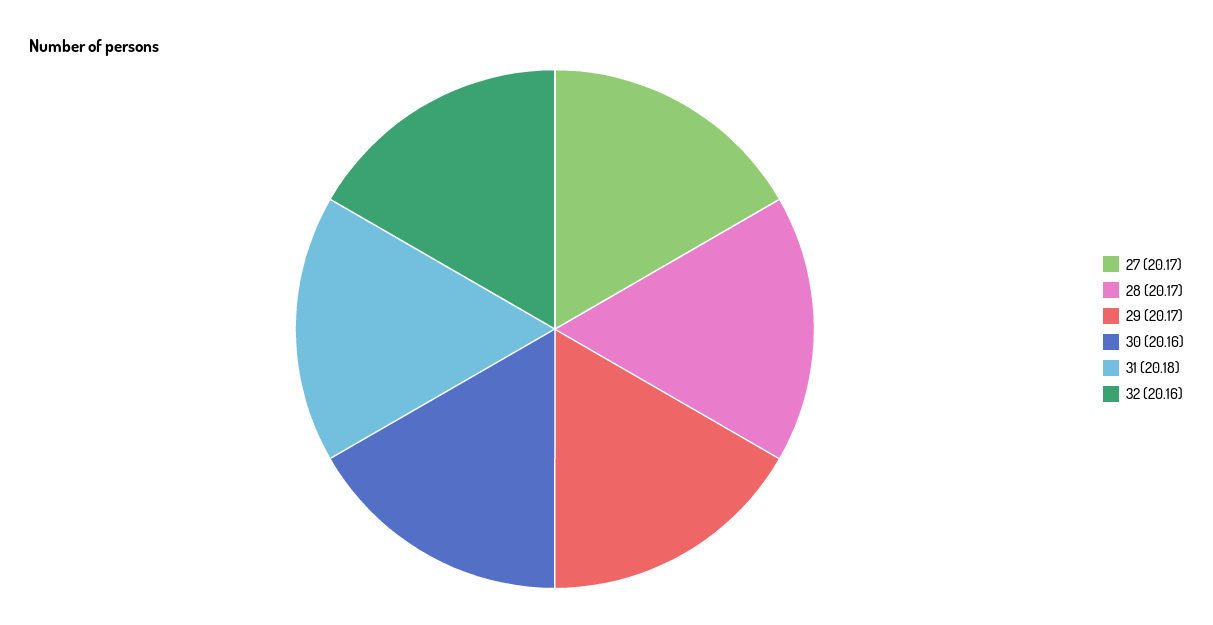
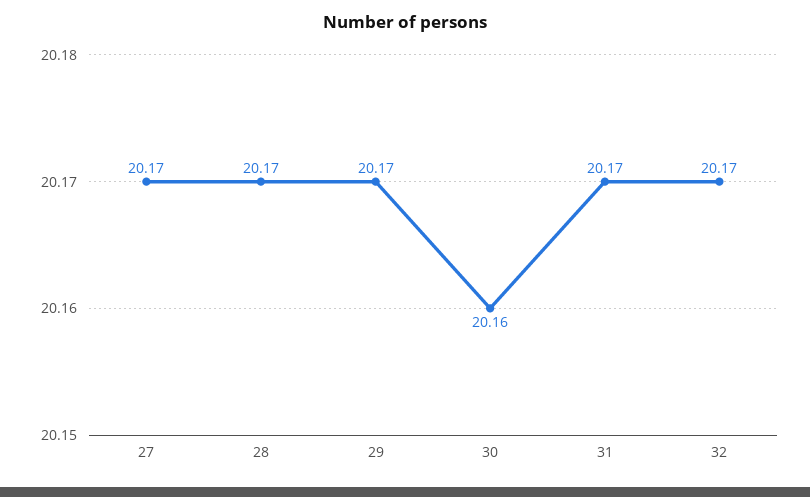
31: 20.18 -> 20.17
32: 20.16 -> 20.17

